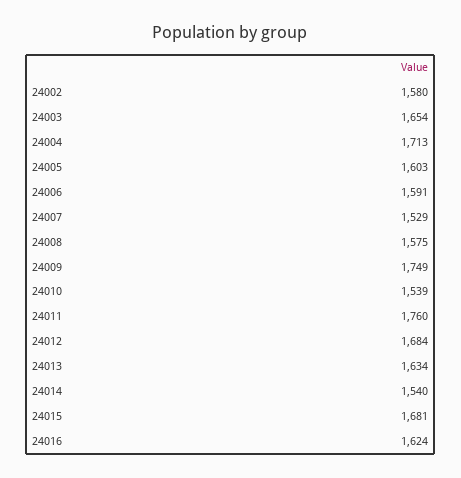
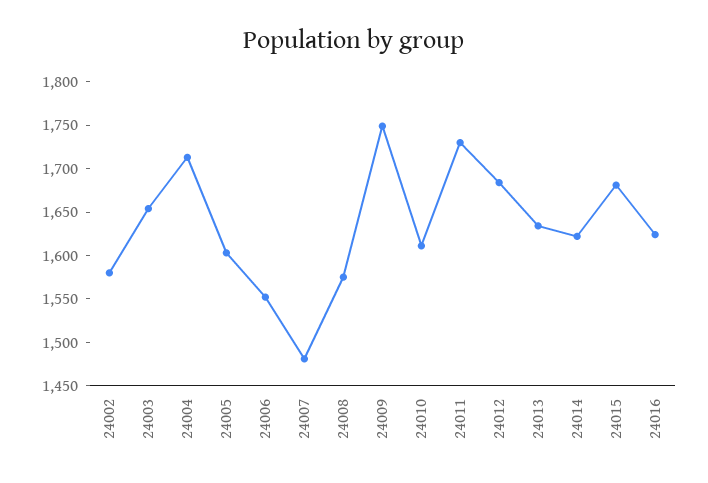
24006: 1591 -> 1550
24007: 1529 -> 1480
24010: 1539 -> 1610
24011: 1760 -> 1730
24014: 1540 -> 1620

